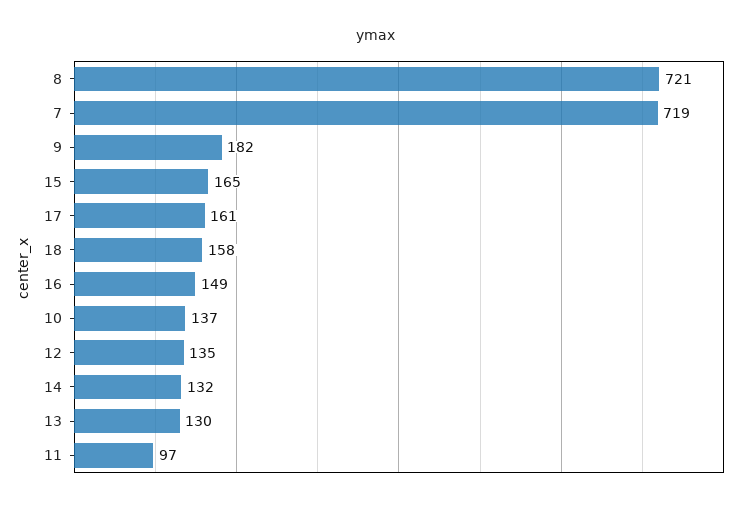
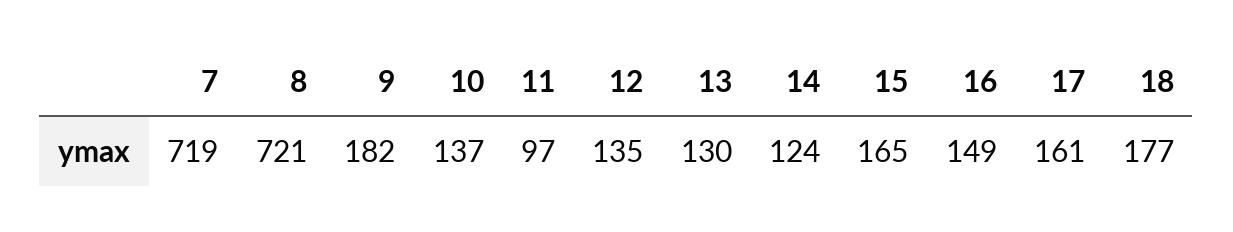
18: 158 -> 177
14: 132 -> 124

